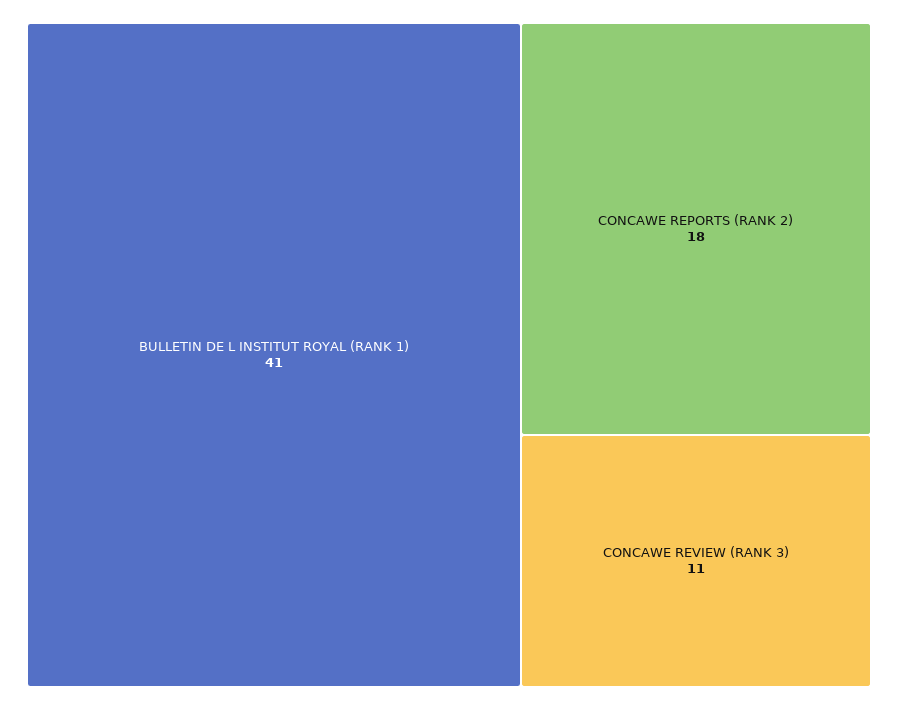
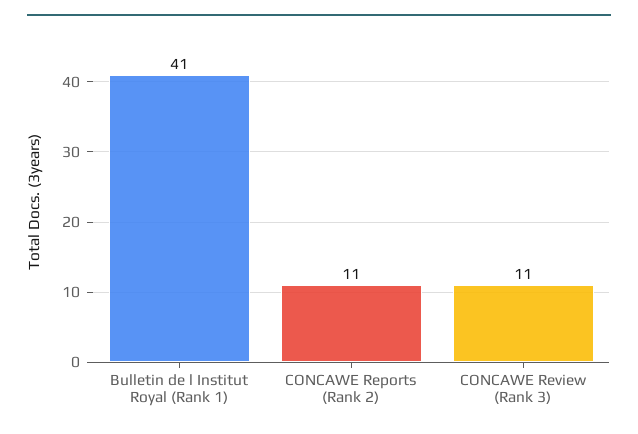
CONCAWE REPORTS (RANK 2): 18 -> 11

